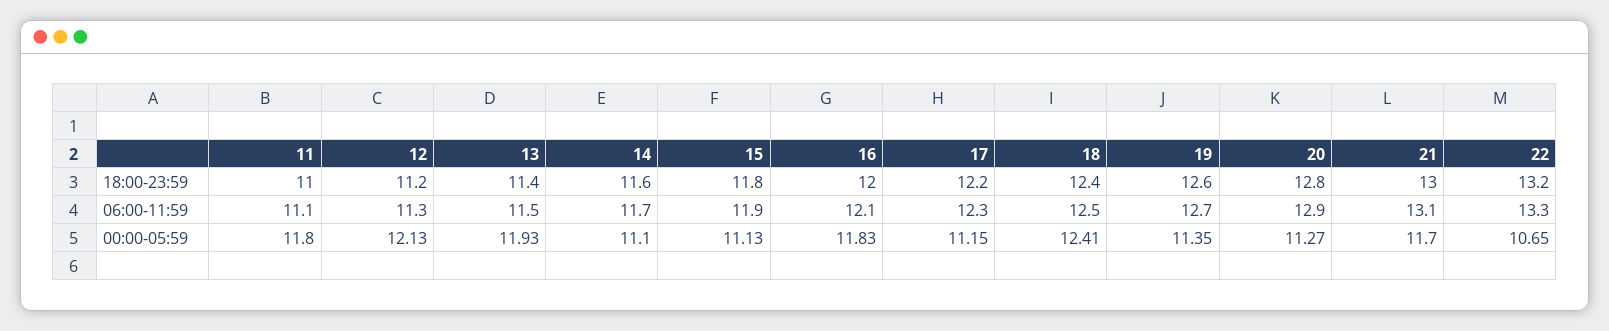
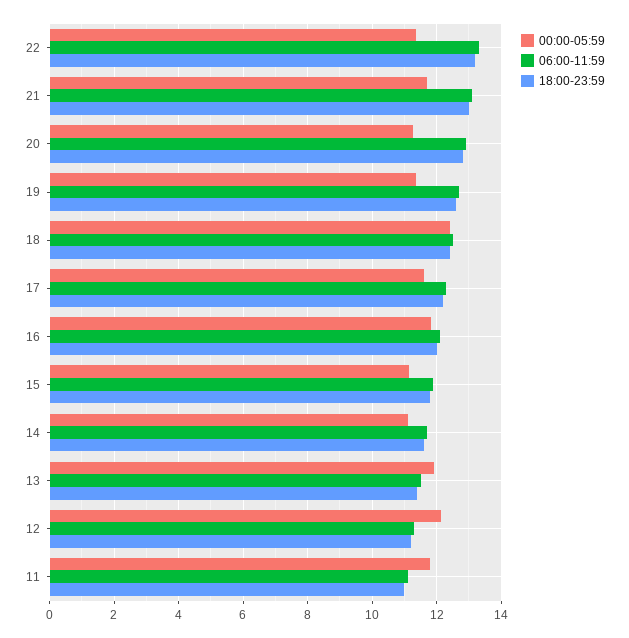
00:00-05:59, 17: 11.15 -> 11.6
00:00-05:59, 22: 10.65 -> 11.4

